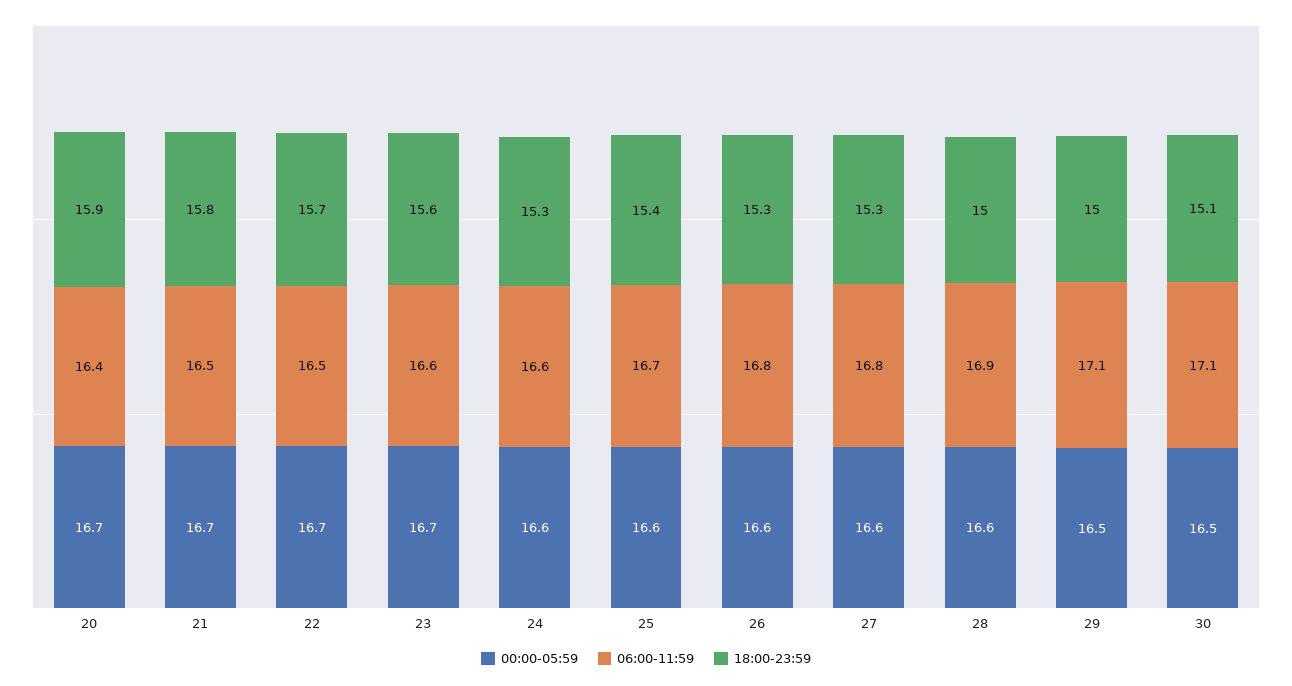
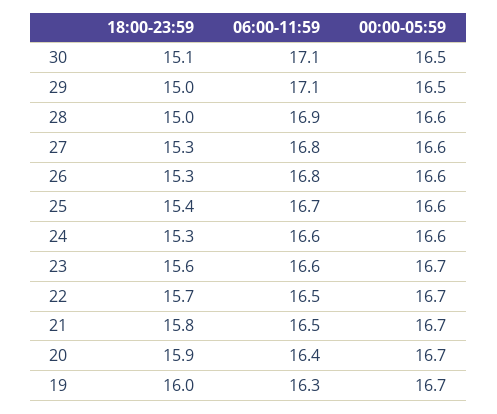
18:00-23:59, 19: none -> 16
06:00-11:59, 19: none -> 16.3
00:00-05:59, 19: none -> 16.7

